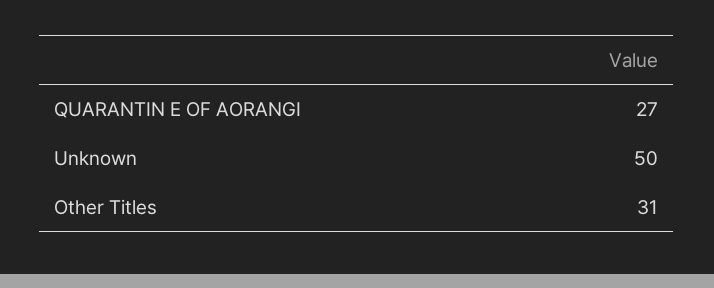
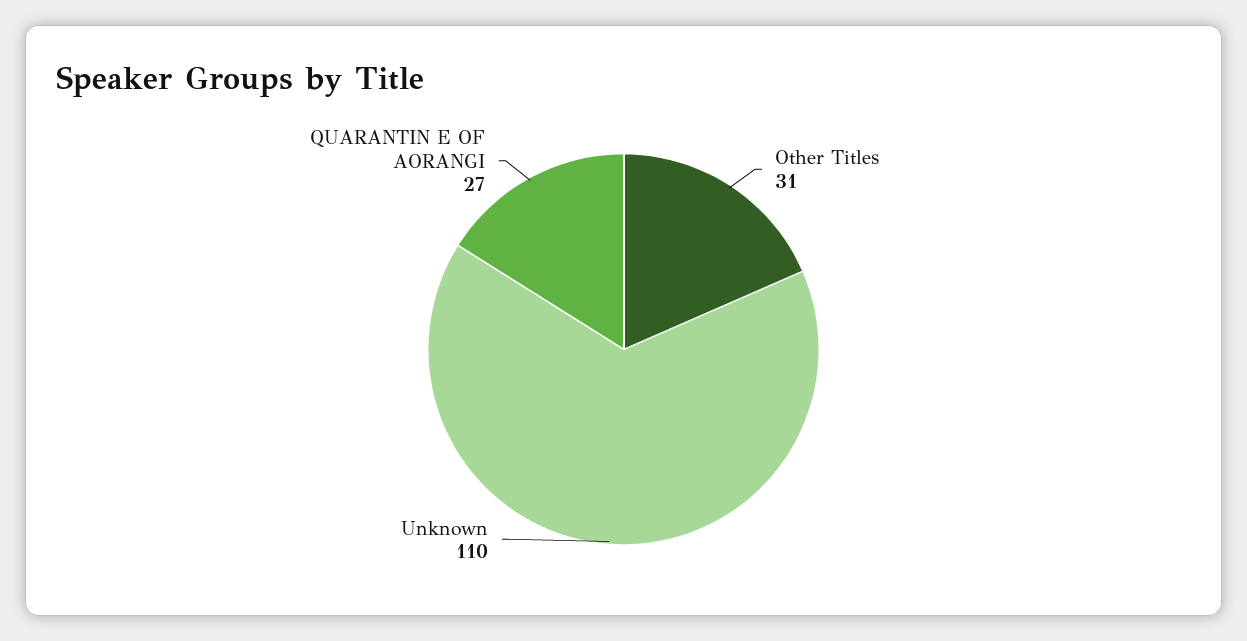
Unknown: 50 -> 110

